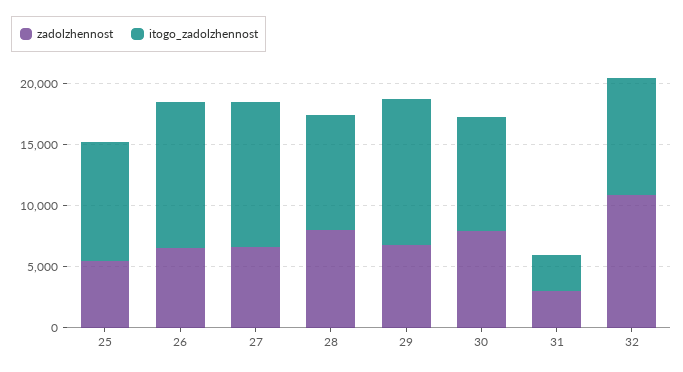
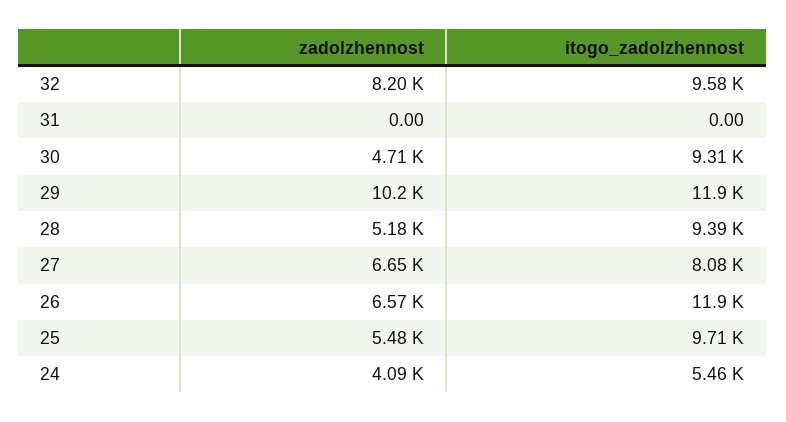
itogo_zadolzhennost, 27: 12000 -> 8080
zadolzhennost, 28: 8000 -> 5180
zadolzhennost, 29: 7000 -> 10200
zadolzhennost, 30: 8000 -> 4710
zadolzhennost, 31: 3000 -> 0
itogo_zadolzhennost, 31: 3000 -> 0
zadolzhennost, 32: 11000 -> 8200
zadolzhennost, 24: none -> 4090
itogo_zadolzhennost, 24: none -> 5460

